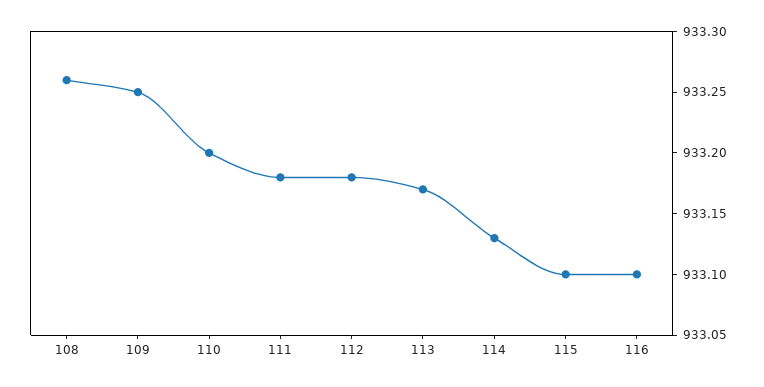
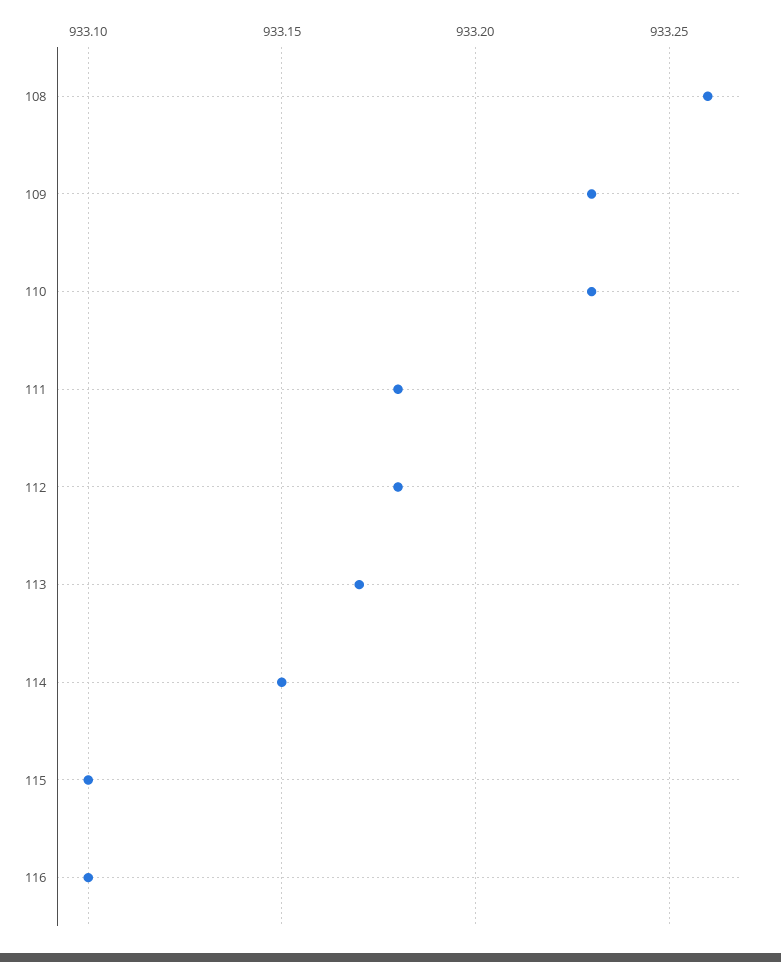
109: 933.25 -> 933.23
110: 933.2 -> 933.23
114: 933.13 -> 933.15

